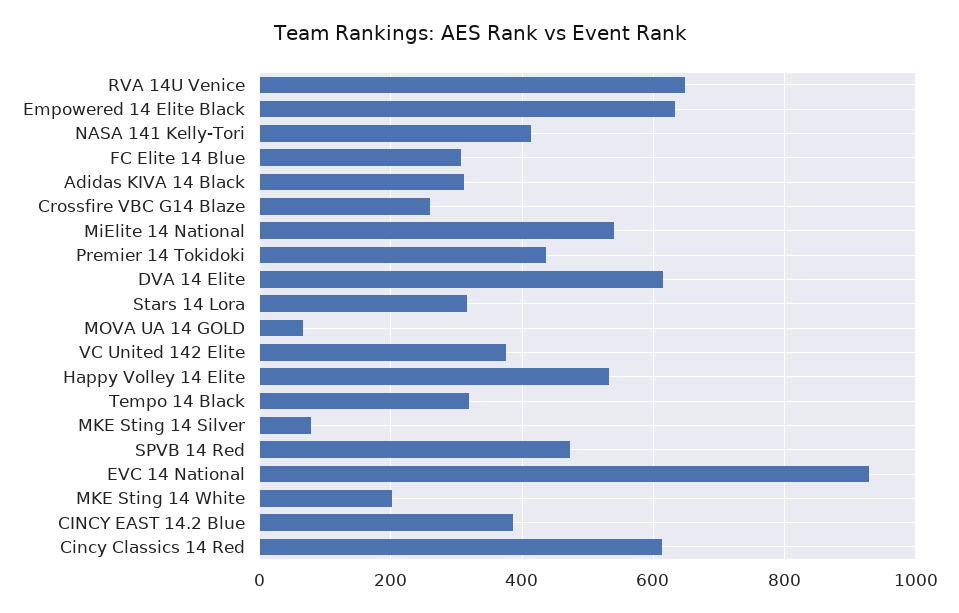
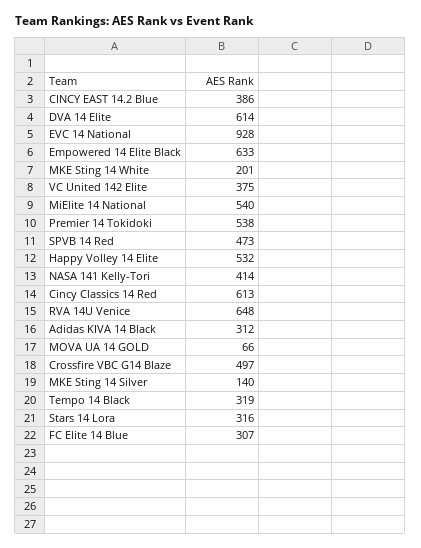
Crossfire VBC G14 Blaze: 260 -> 497
Premier 14 Tokidoki: 440 -> 538
MKE Sting 14 Silver: 80 -> 140

